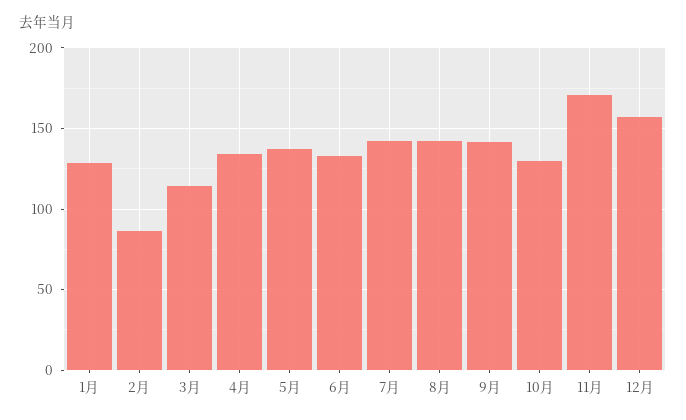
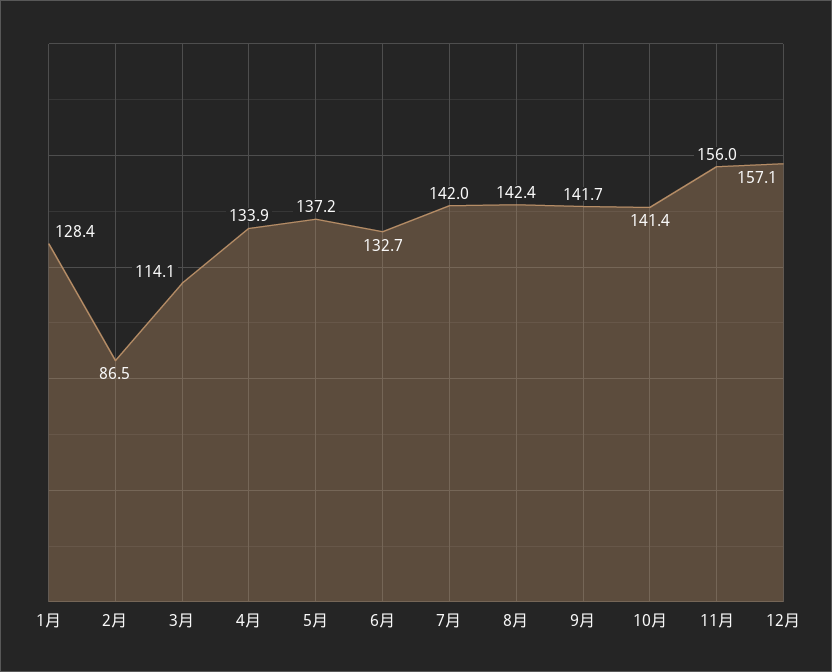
10月: 130 -> 141.4
11月: 170 -> 156

